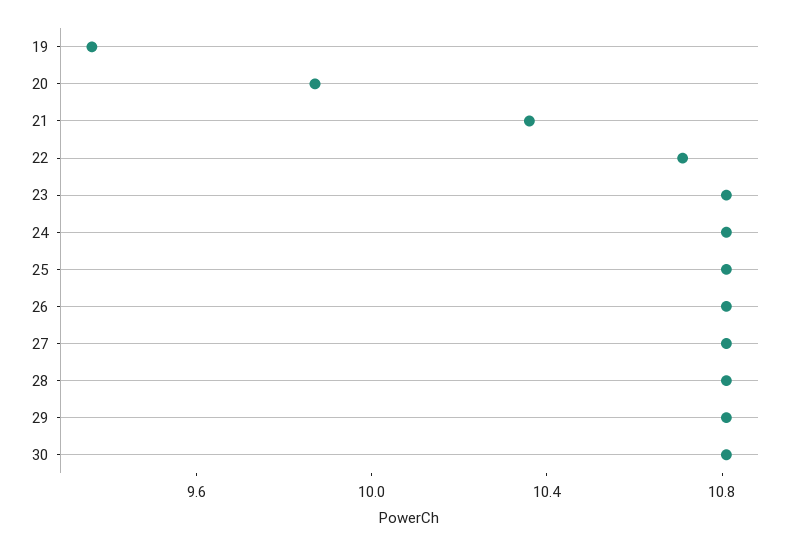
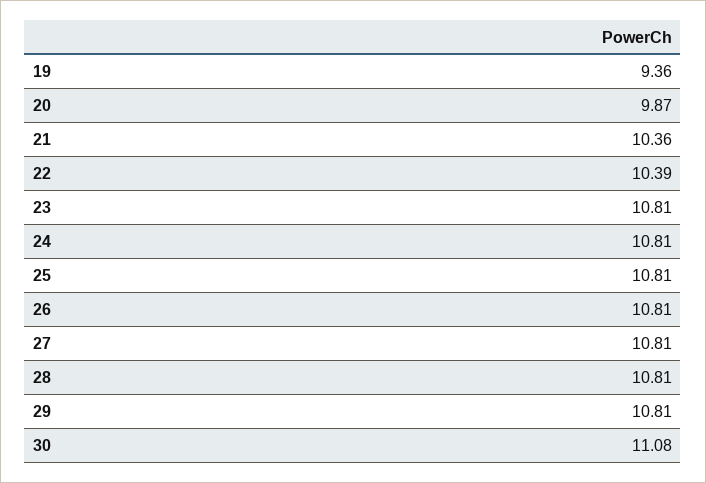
22: 10.7 -> 10.39
30: 10.8 -> 11.08

